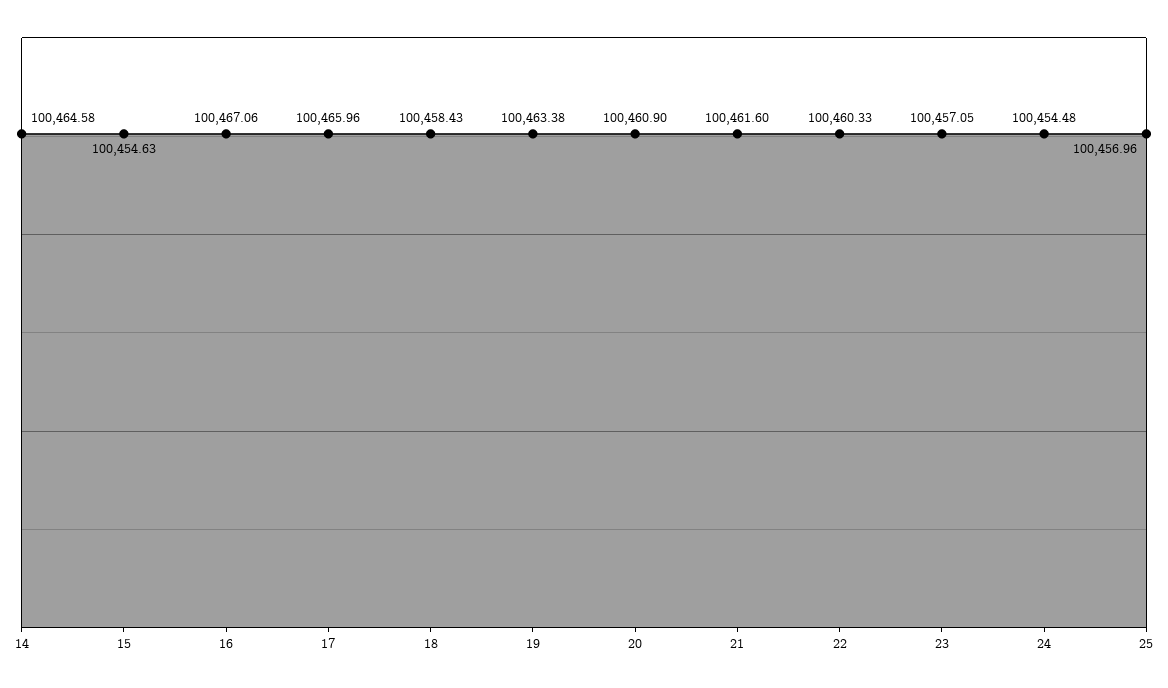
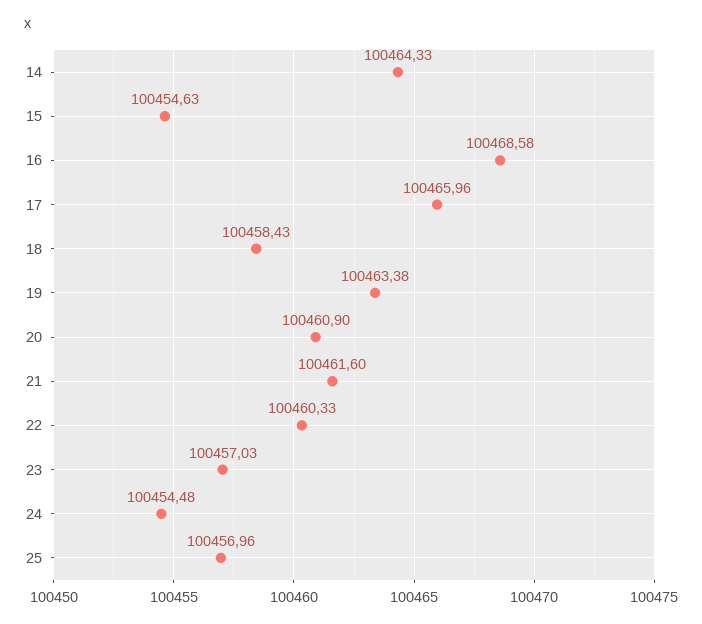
14: 100464.58 -> 100464.33
16: 100467.06 -> 100468.58
23: 100457.05 -> 100457.03

